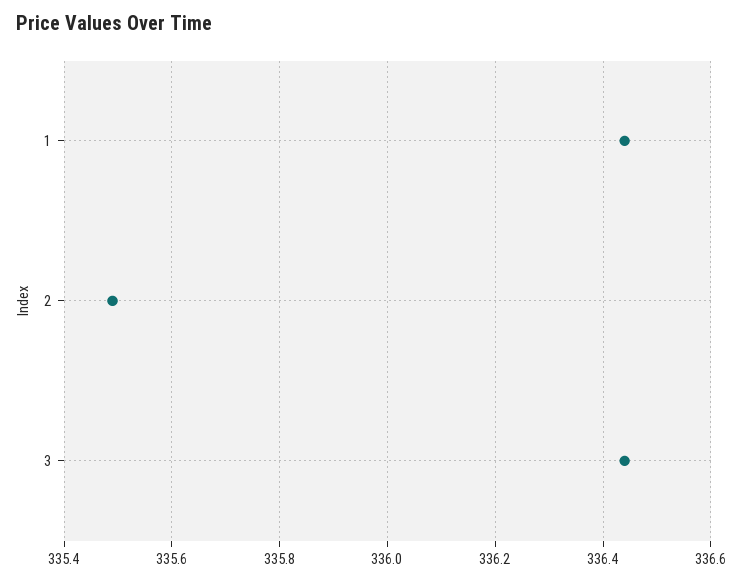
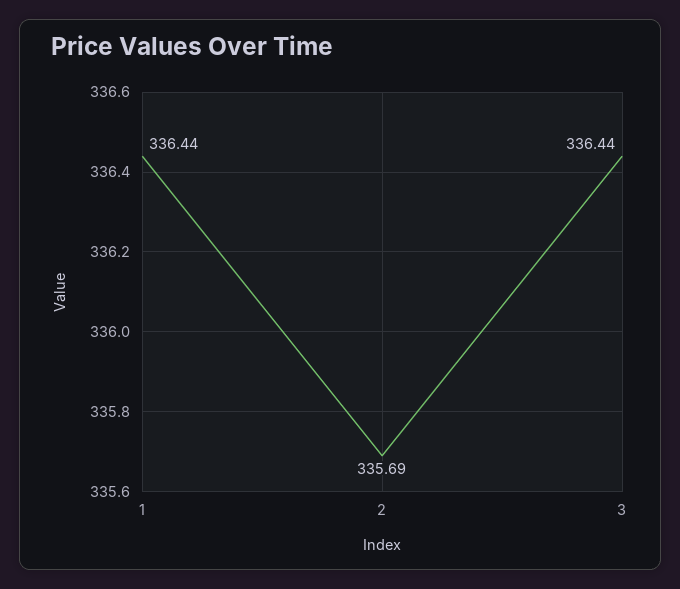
2: 335.5 -> 335.69

